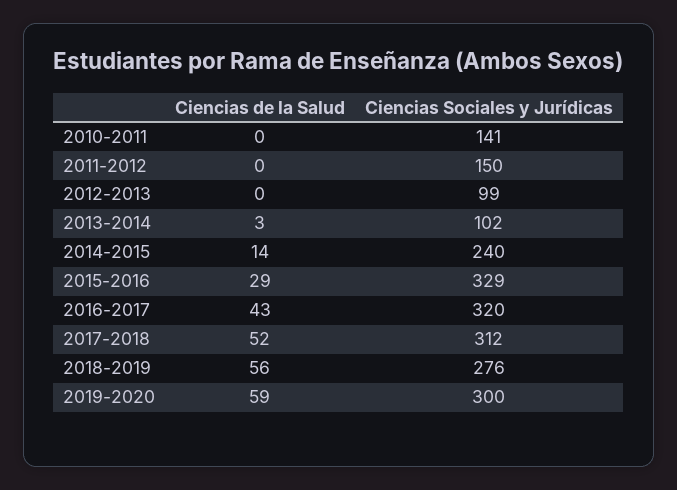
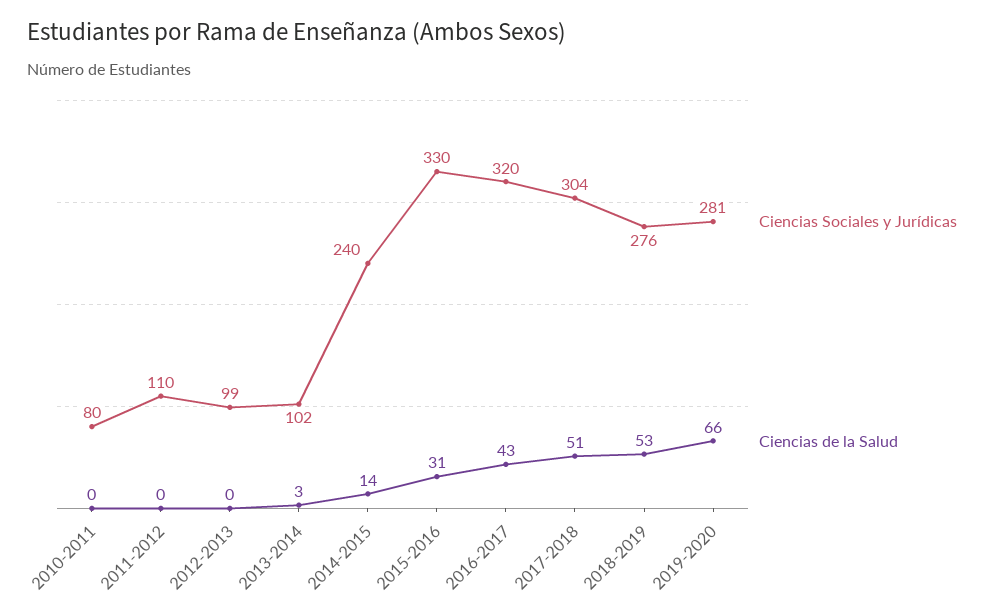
Ciencias Sociales y Jurídicas, 2010-2011: 141 -> 80
Ciencias Sociales y Jurídicas, 2011-2012: 150 -> 110
Ciencias de la Salud, 2015-2016: 29 -> 31
Ciencias Sociales y Jurídicas, 2015-2016: 329 -> 330
Ciencias de la Salud, 2017-2018: 52 -> 51
Ciencias Sociales y Jurídicas, 2017-2018: 312 -> 304
Ciencias de la Salud, 2018-2019: 56 -> 53
Ciencias de la Salud, 2019-2020: 59 -> 66
Ciencias Sociales y Jurídicas, 2019-2020: 300 -> 281

